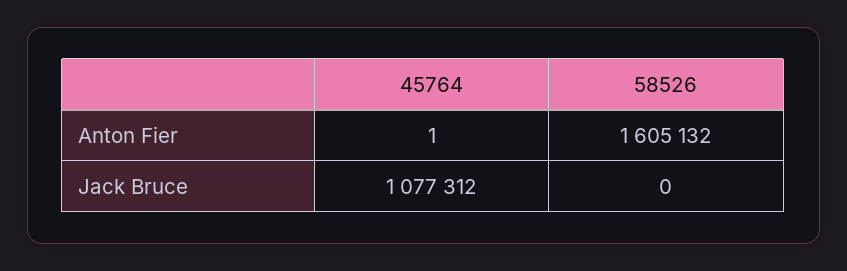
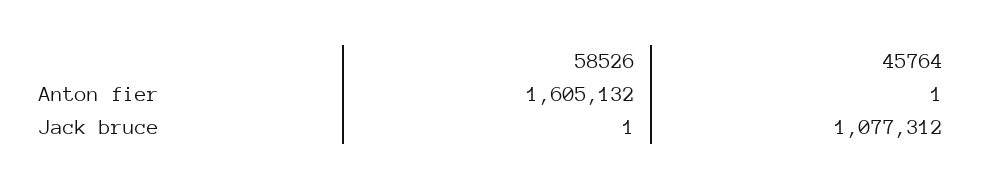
58526, Jack Bruce: 0 -> 1

